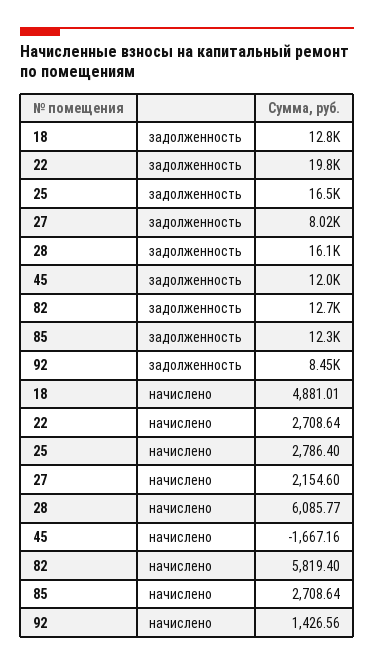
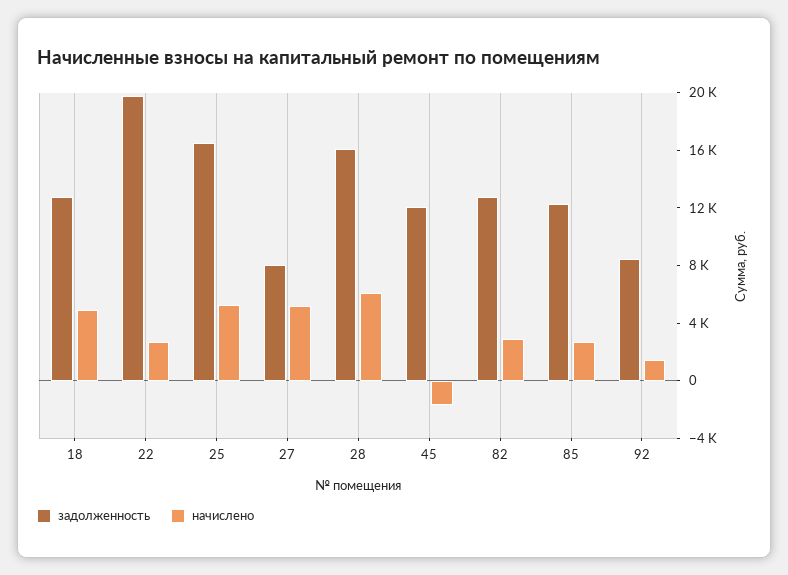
начислено, 25: 2786.4 -> 5000
начислено, 27: 2154.6 -> 5000
начислено, 82: 5819.4 -> 3000

